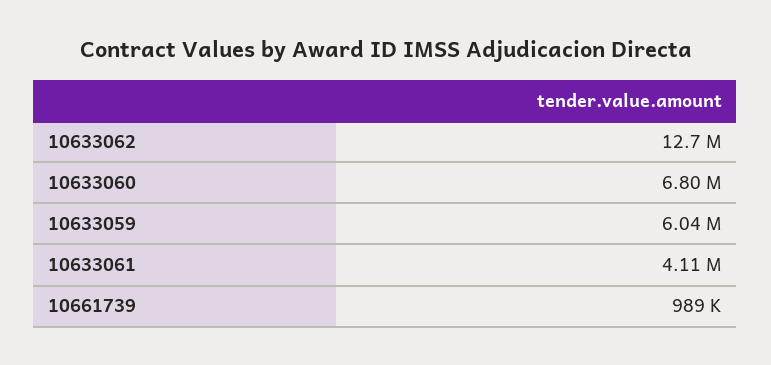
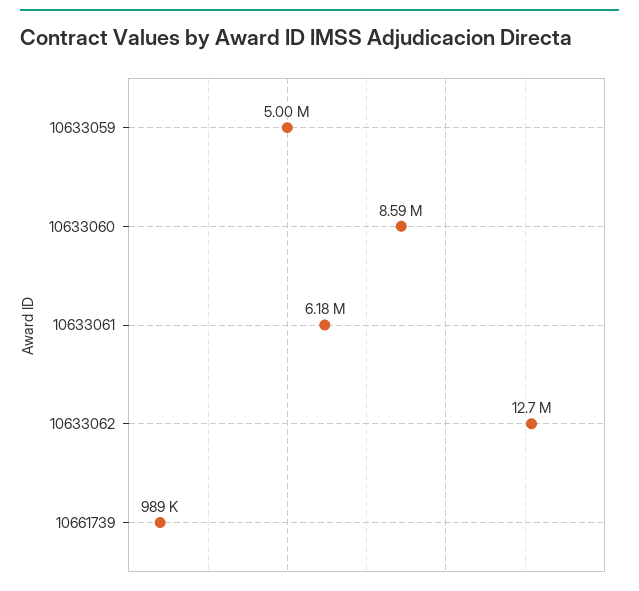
10633060: 6800000 -> 8590000
10633059: 6040000 -> 5000000
10633061: 4110000 -> 6180000

